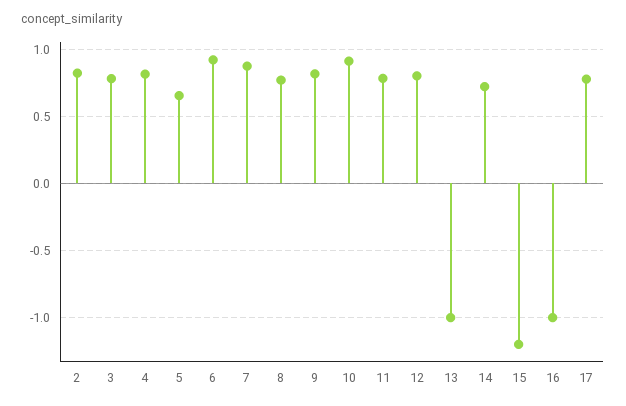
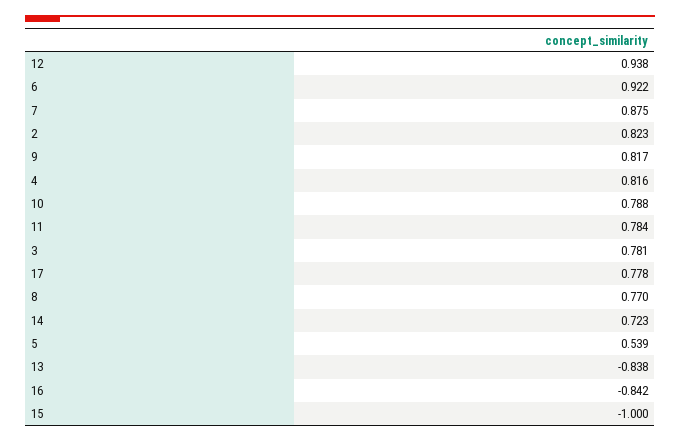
5: 0.65 -> 0.539
10: 0.9 -> 0.788
12: 0.8 -> 0.938
13: -1 -> -0.838
15: -1.2 -> -1
16: -1 -> -0.842

